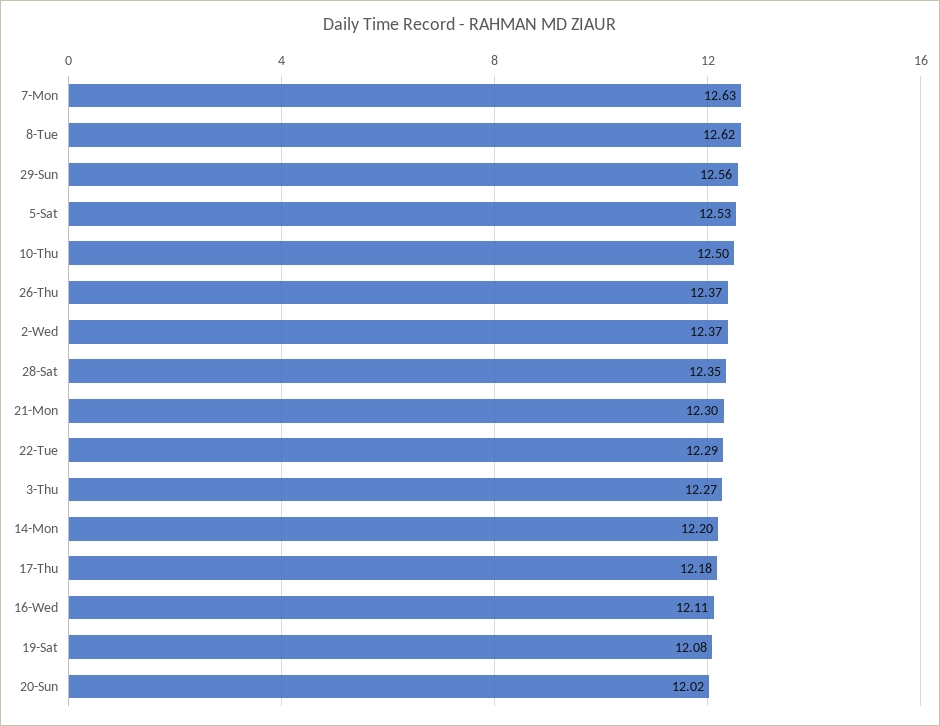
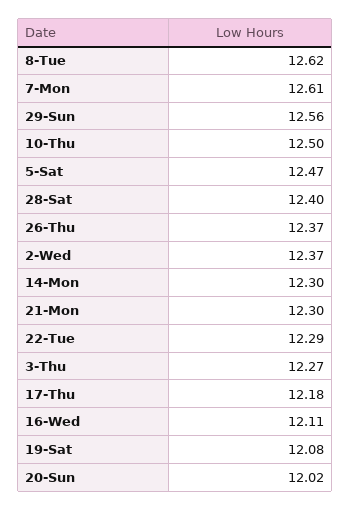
7-Mon: 12.63 -> 12.61
5-Sat: 12.53 -> 12.47
28-Sat: 12.35 -> 12.4
14-Mon: 12.2 -> 12.3

